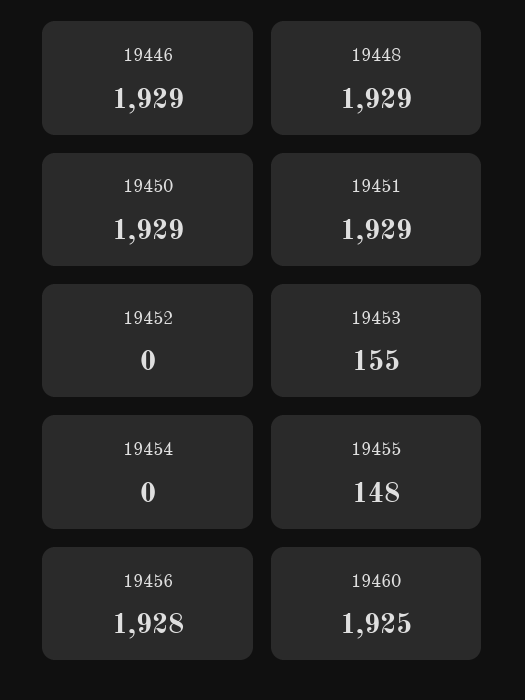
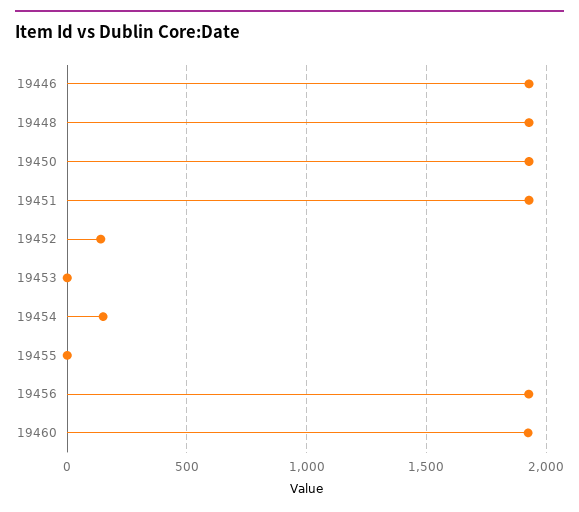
19452: 0 -> 150
19453: 155 -> 0
19454: 0 -> 150
19455: 148 -> 0

